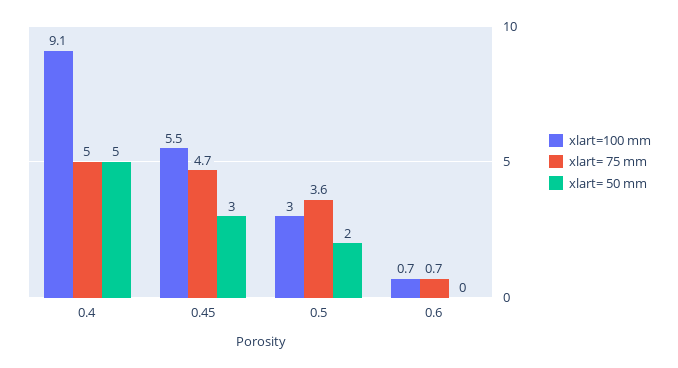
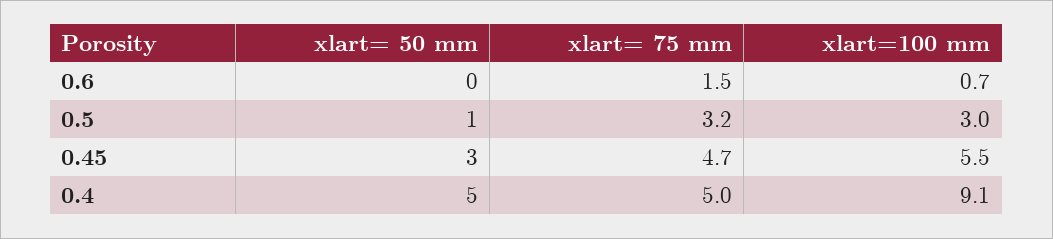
xlart= 75 mm, 0.5: 3.6 -> 3.2
xlart= 50 mm, 0.5: 2 -> 1
xlart= 75 mm, 0.6: 0.7 -> 1.5

